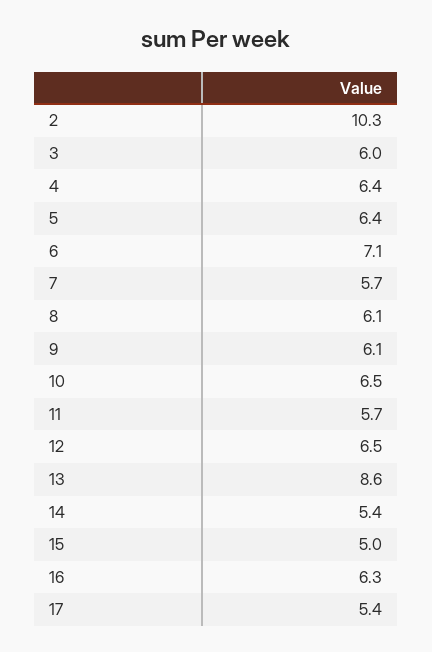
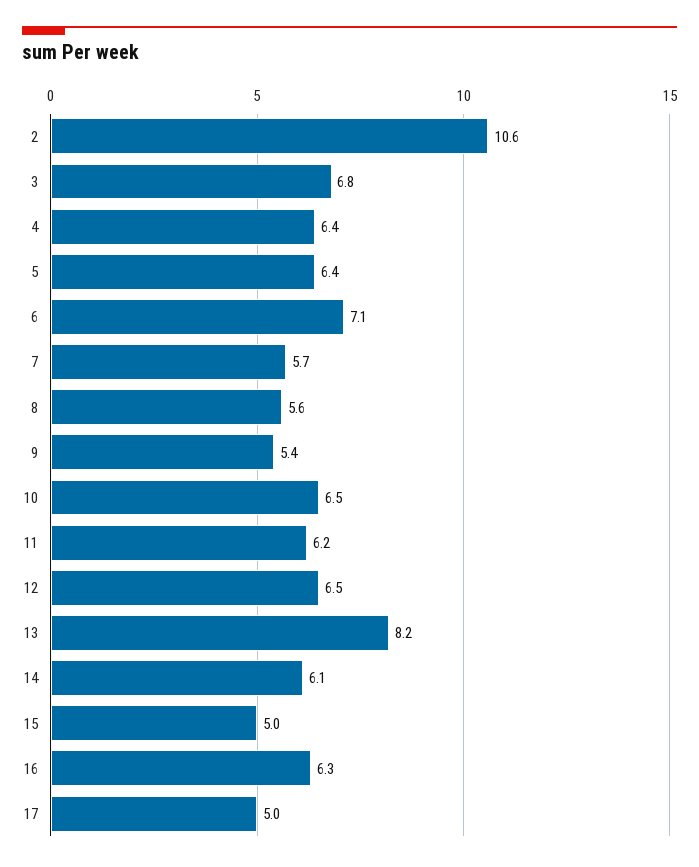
2: 10.3 -> 10.6
3: 6 -> 6.8
8: 6.1 -> 5.6
9: 6.1 -> 5.4
11: 5.7 -> 6.2
13: 8.6 -> 8.2
14: 5.4 -> 6.1
17: 5.4 -> 5

